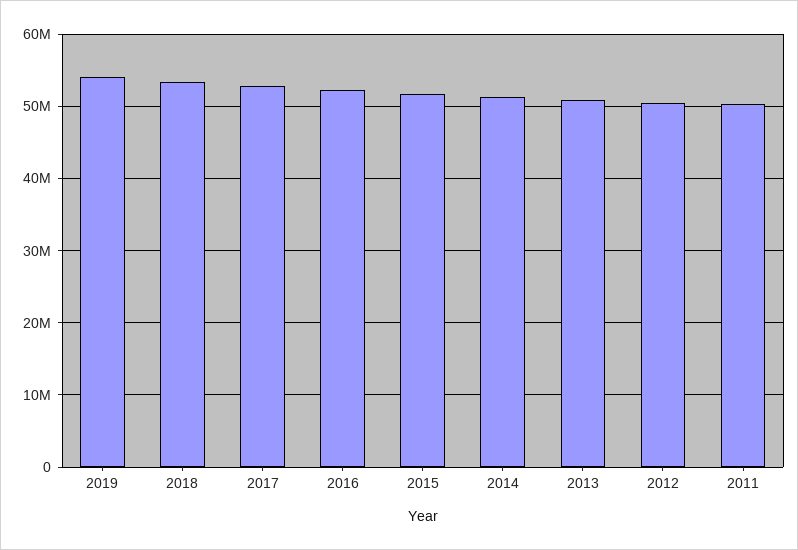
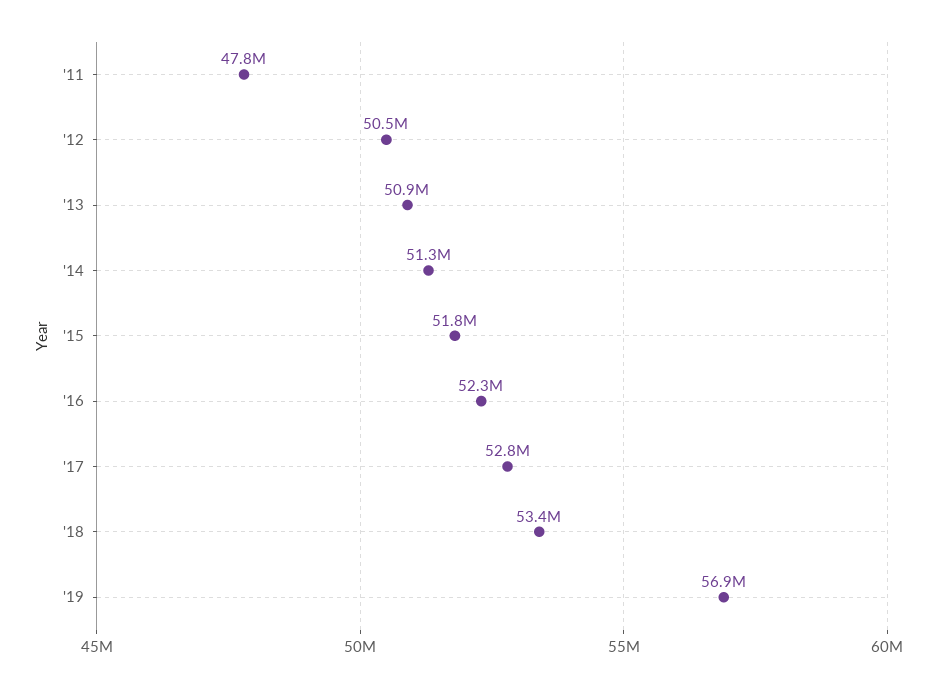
2019: 54000000 -> 56900000
2011: 50000000 -> 47800000

